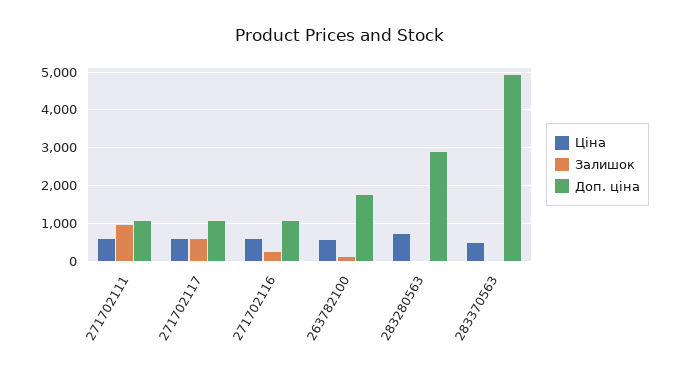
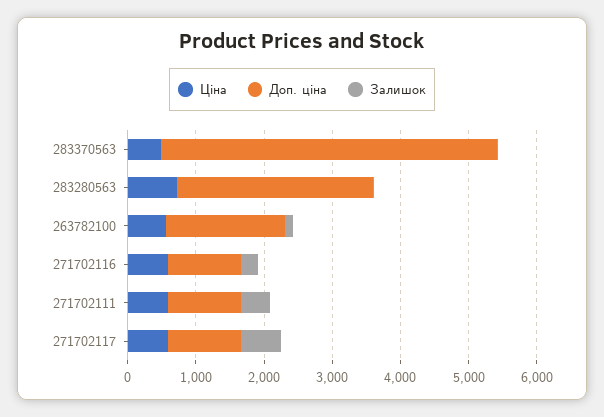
Залишок, 271702111: 1000 -> 400

